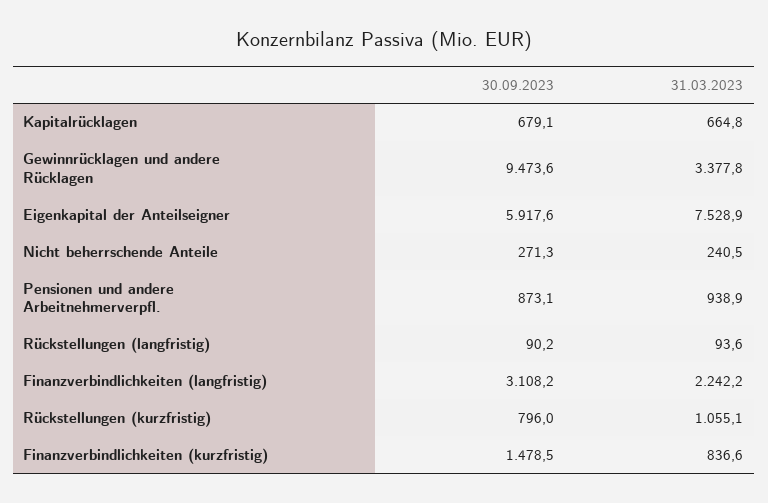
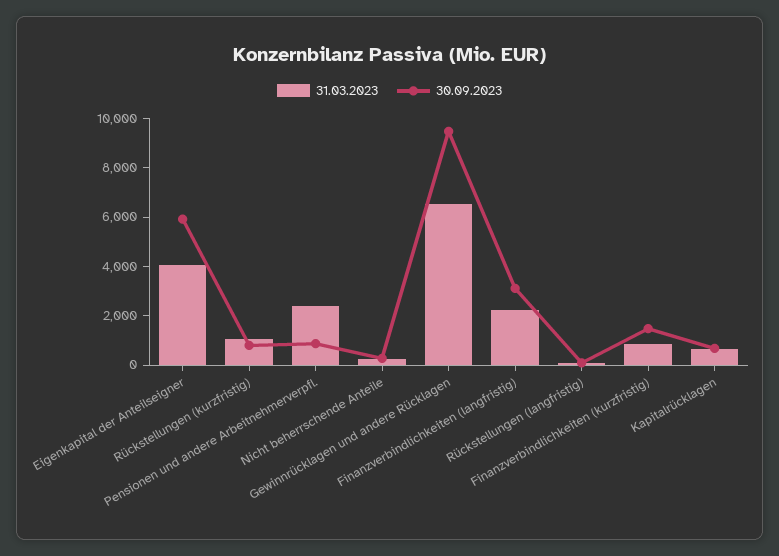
31.03.2023, Gewinnrücklagen und andere Rücklagen: 3377.8 -> 6500
31.03.2023, Eigenkapital der Anteilseigner: 7528.9 -> 4000
31.03.2023, Pensionen und andere Arbeitnehmerverpfl.: 938.9 -> 2500

